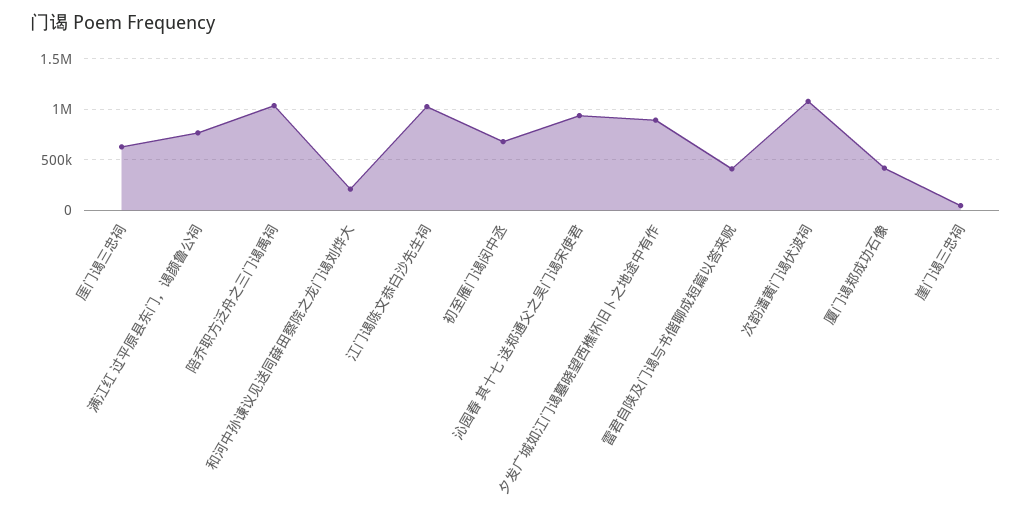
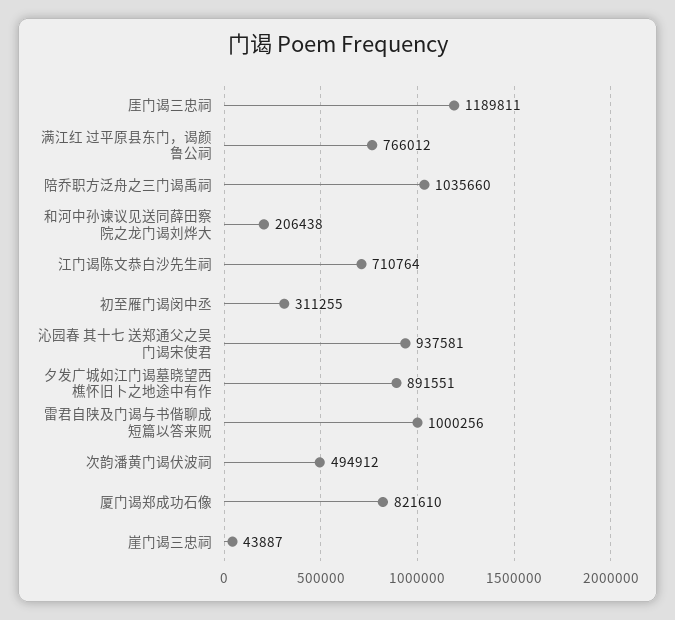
厓门谒三忠祠: 600000 -> 1189811
江门谒陈文恭白沙先生祠: 1000000 -> 710764
初至雁门谒闵中丞: 700000 -> 311255
雷君自陕及门谒与书偕聊成短篇以答来贶: 400000 -> 1000256
次韵潘黄门谒伏波祠: 1100000 -> 494912
厦门谒郑成功石像: 400000 -> 821610

